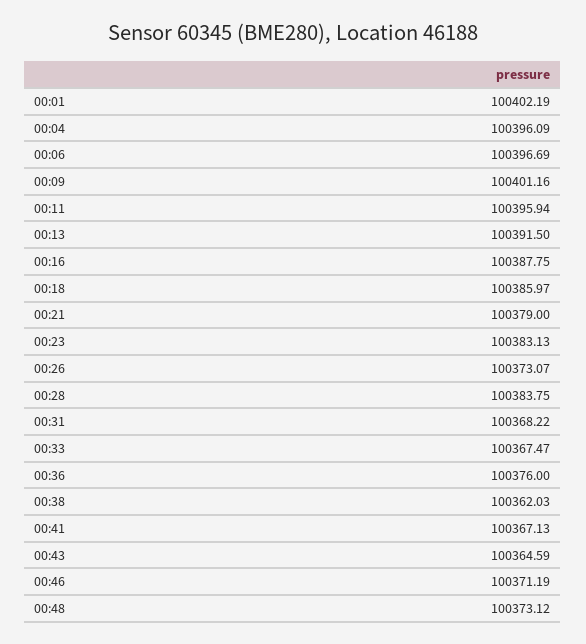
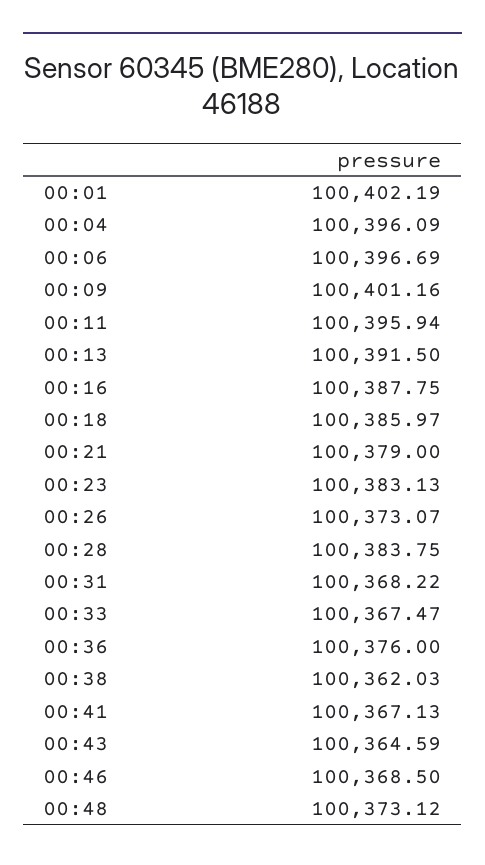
00:46: 100371.19 -> 100368.5

